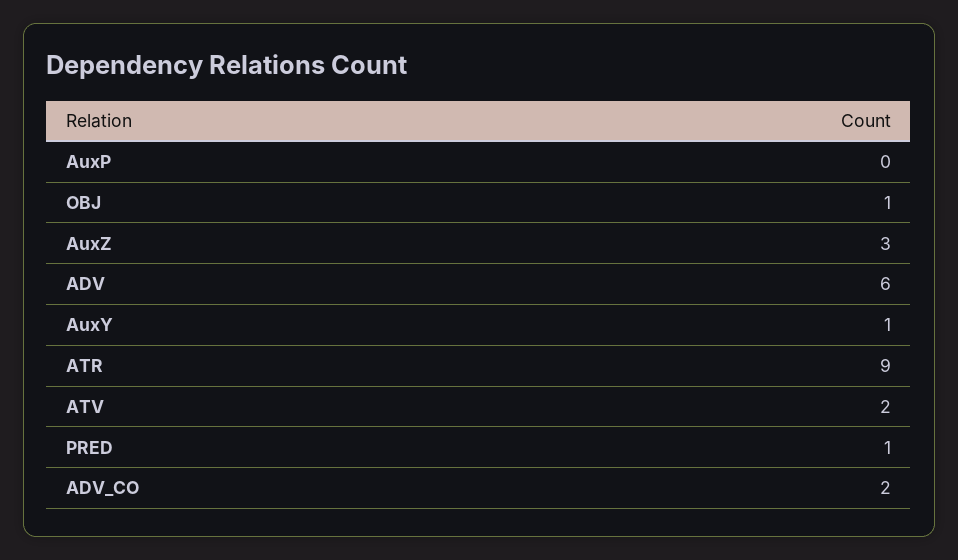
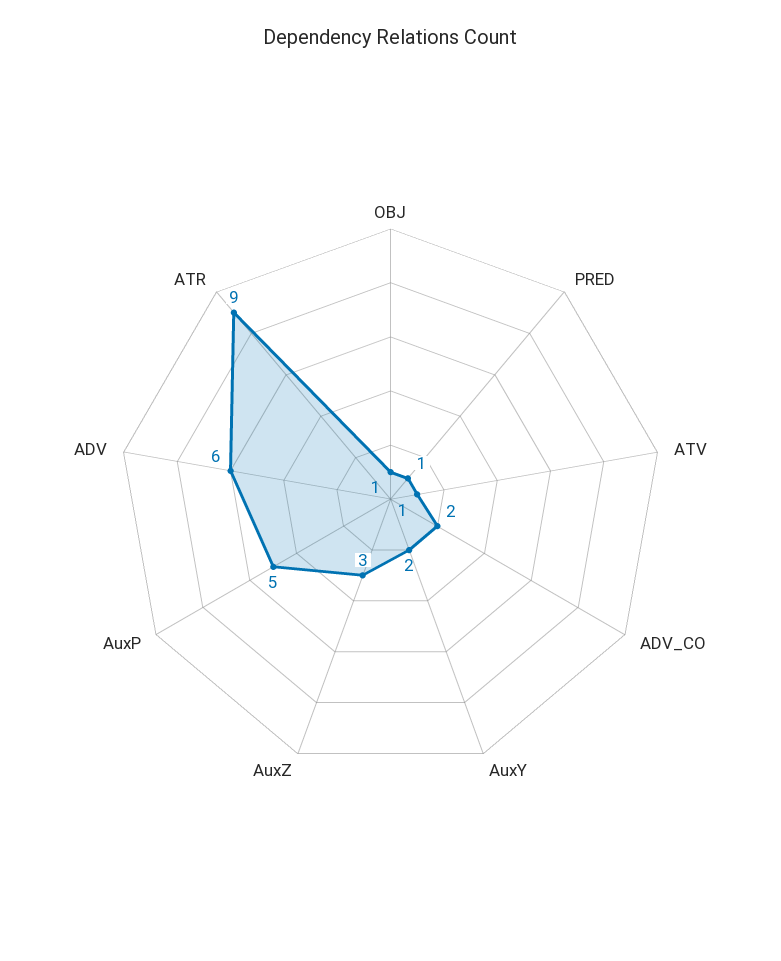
AuxP: 0 -> 5
AuxY: 1 -> 2
ATV: 2 -> 1

